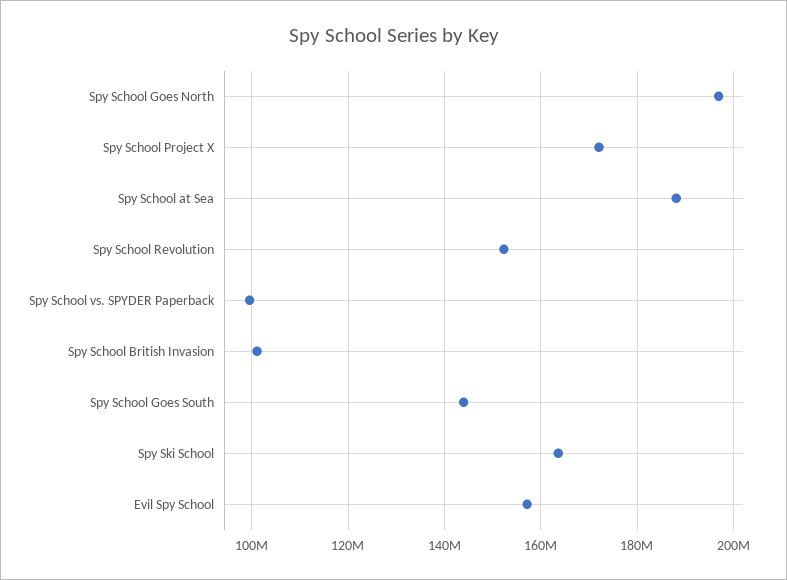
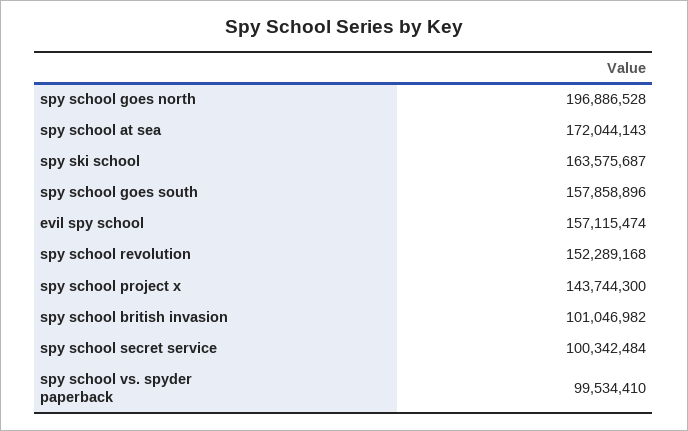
Spy School Project X: 172000000 -> 143744300
Spy School at Sea: 188000000 -> 172044143
Spy School Goes South: 144000000 -> 157858896
spy school secret service: none -> 100342484

